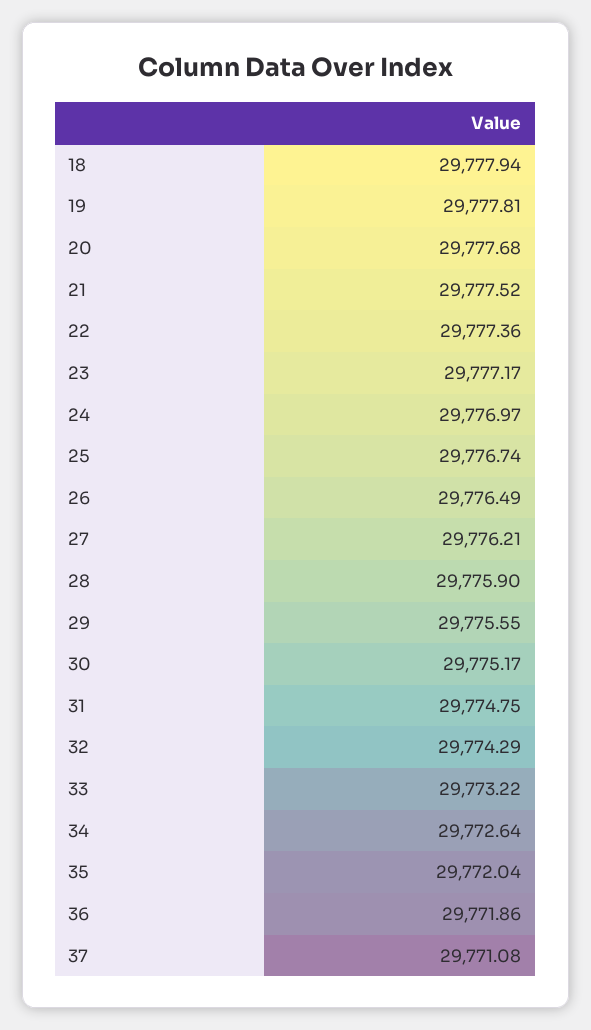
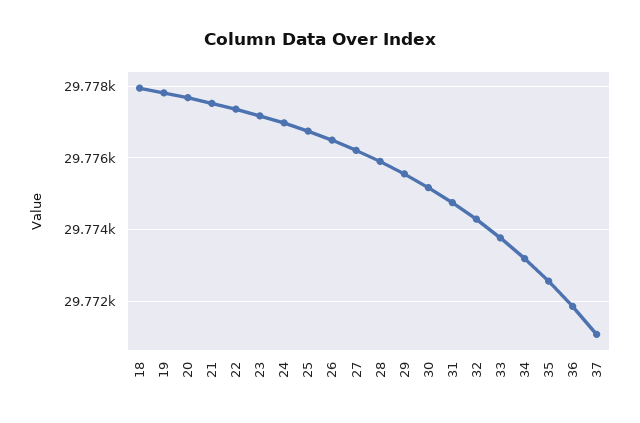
33: 29773.22 -> 29773.8
34: 29772.64 -> 29773.2
35: 29772.04 -> 29772.6

